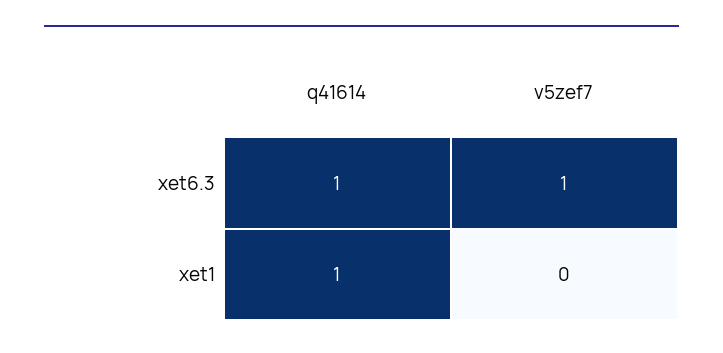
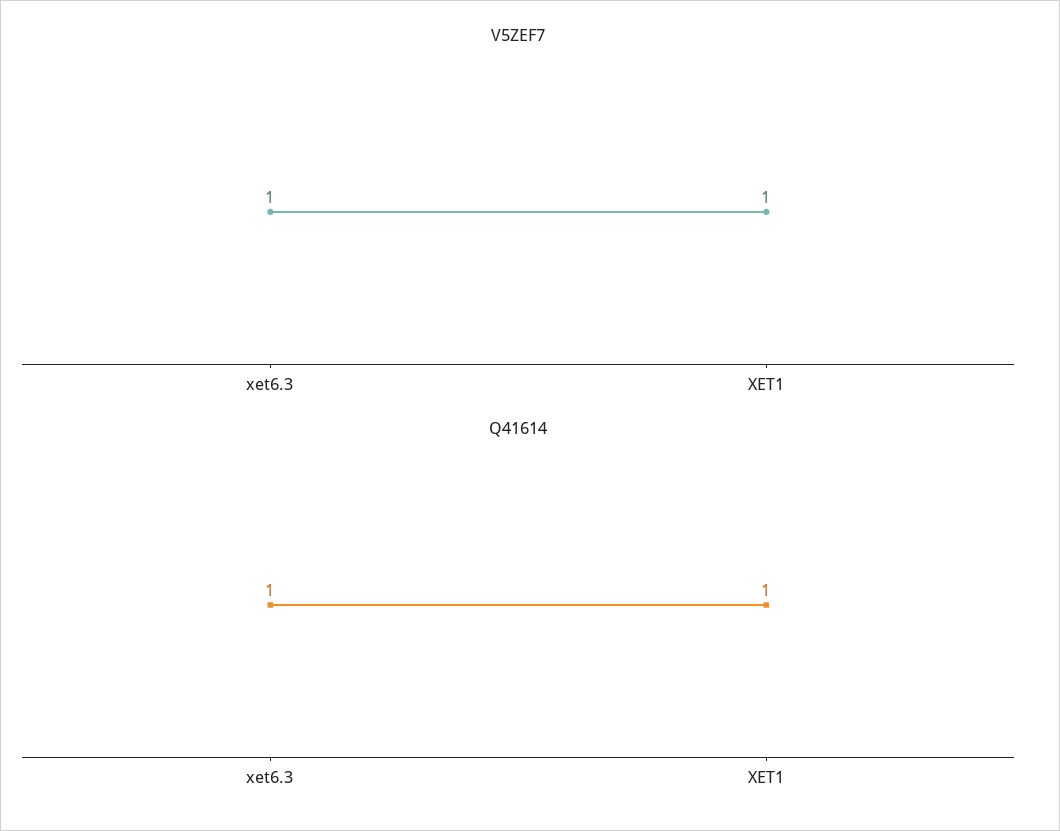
v5zef7, xet1: 0 -> 1

